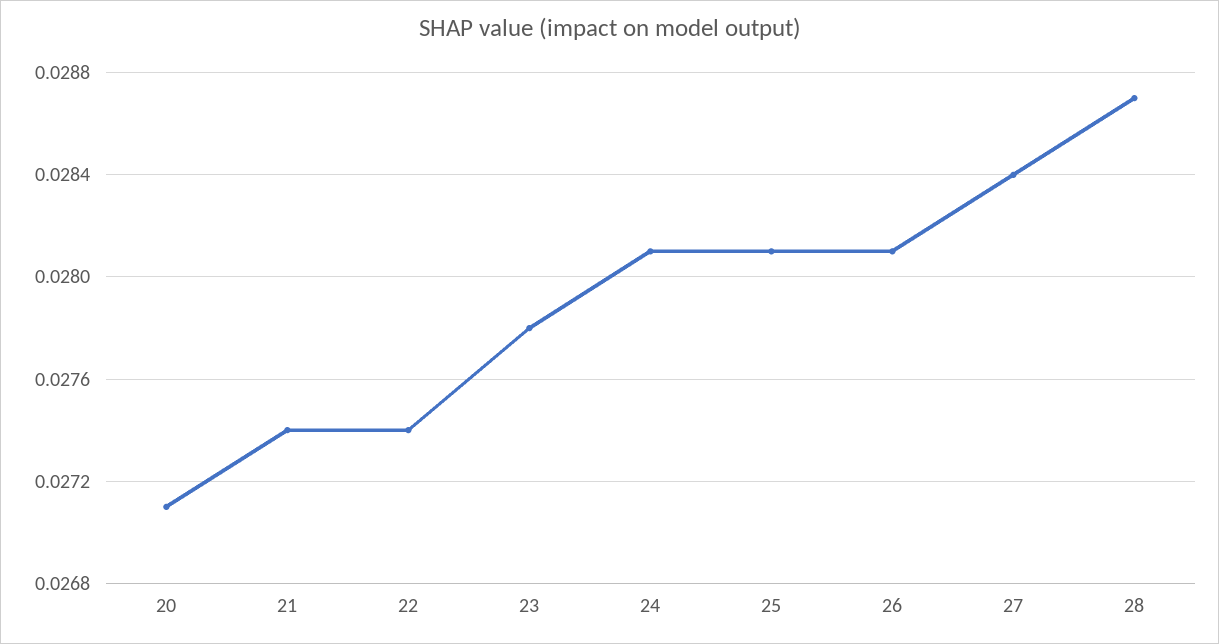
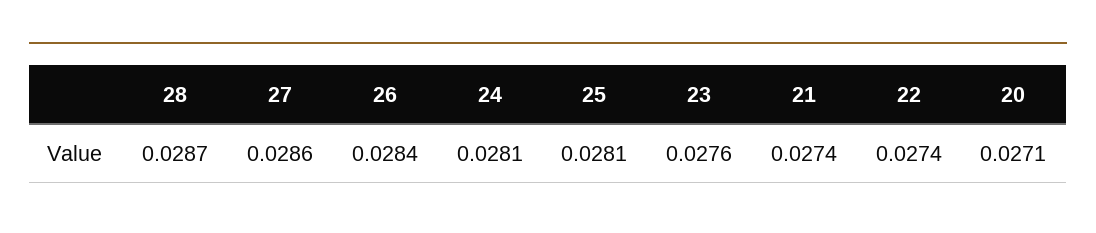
23: 0.0278 -> 0.0276
26: 0.0281 -> 0.0284
27: 0.0284 -> 0.0286

